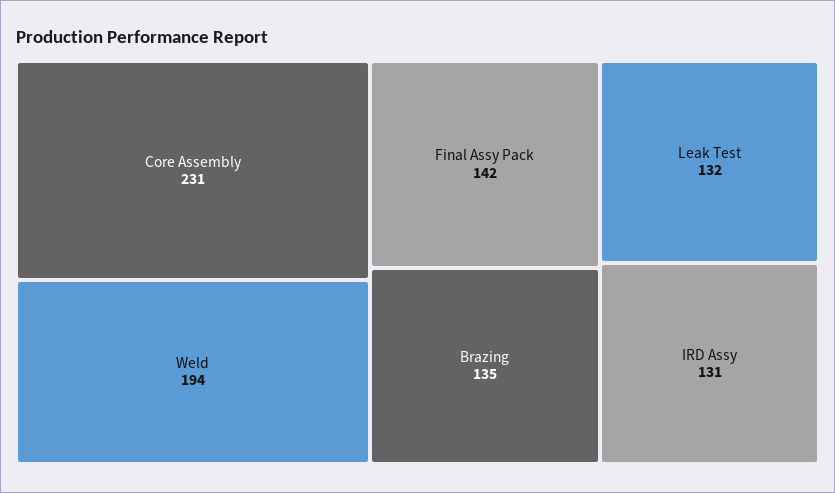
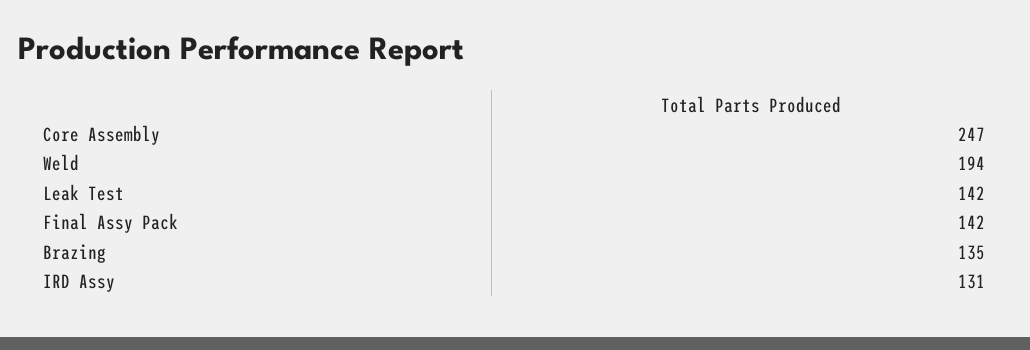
Core Assembly: 231 -> 247
Leak Test: 132 -> 142

